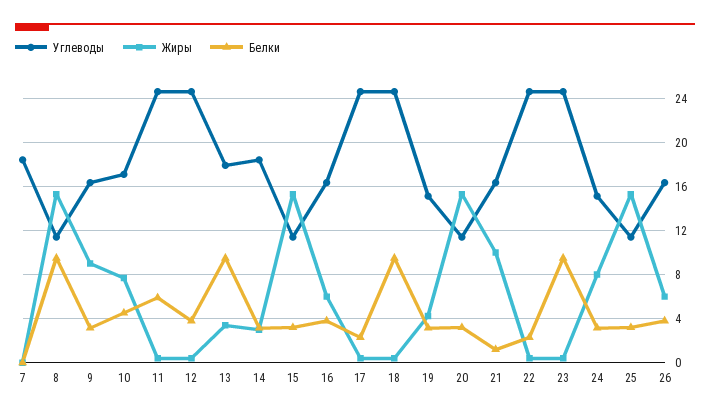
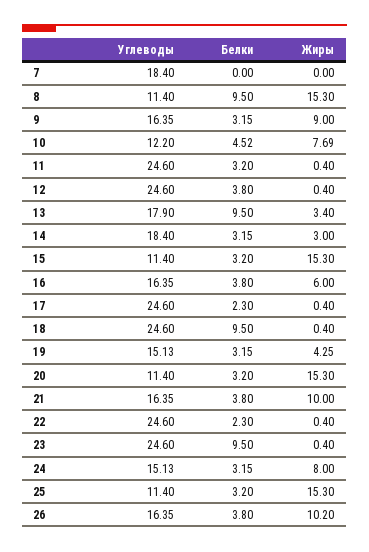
Углеводы, 10: 17 -> 12.2
Белки, 11: 6 -> 3.2
Белки, 21: 1 -> 3.8
Жиры, 26: 6 -> 10.2

